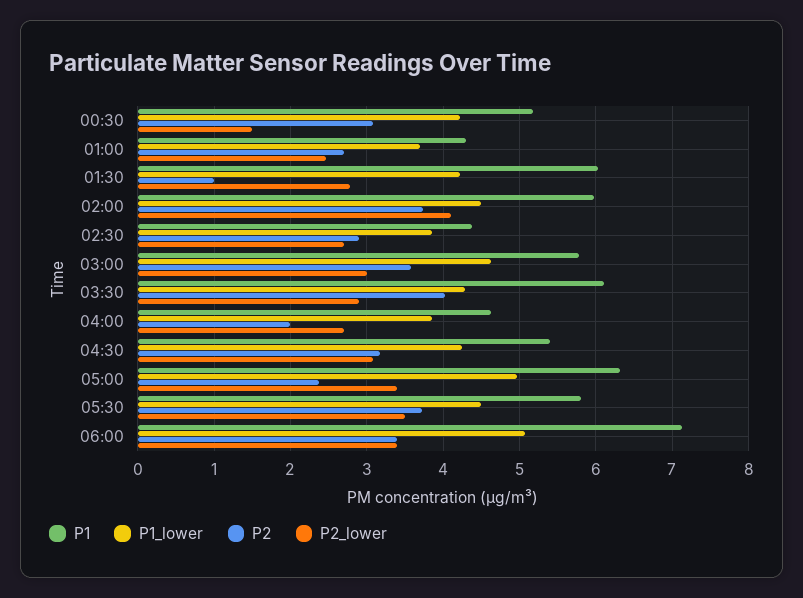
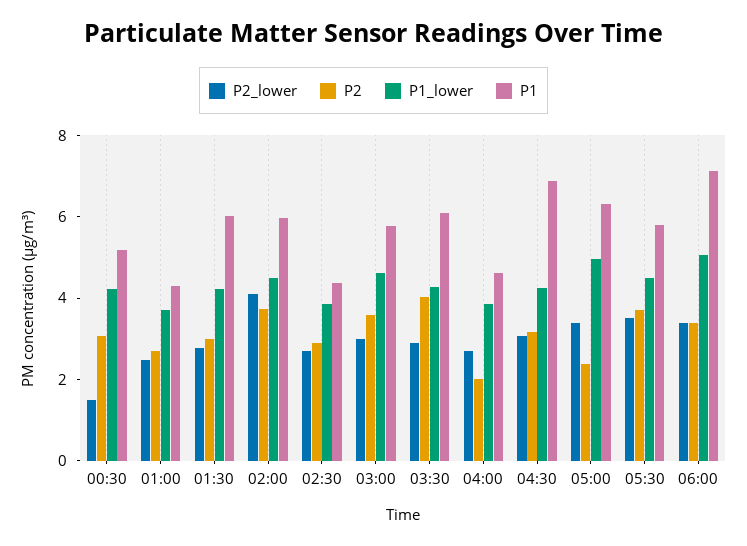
P2, 01:30: 1 -> 3
P1, 04:30: 5.4 -> 7

